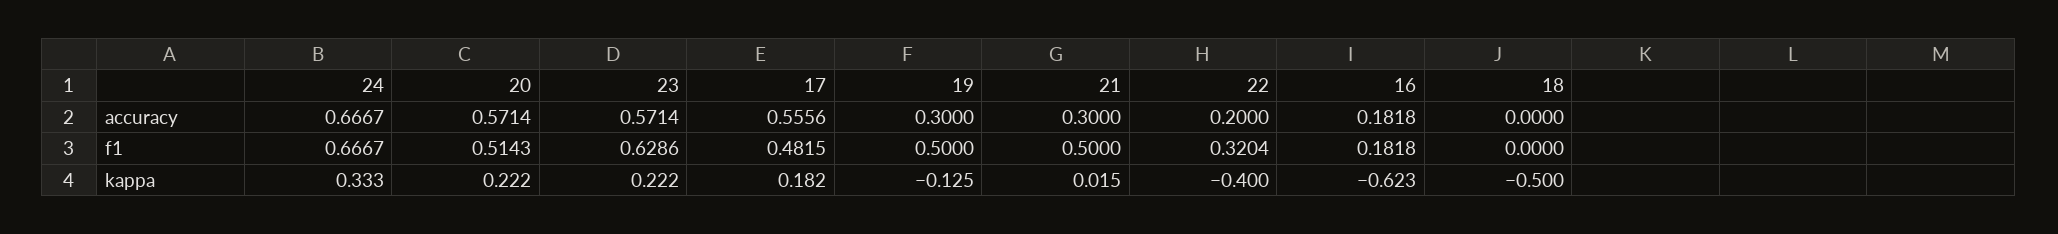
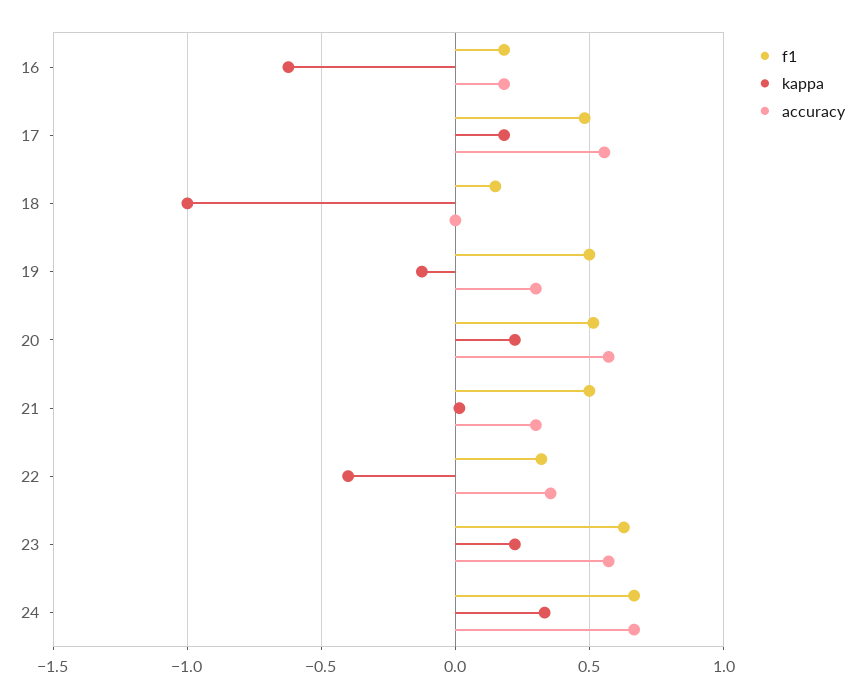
accuracy, 22: 0.2 -> 0.35
f1, 18: 0 -> 0.15
kappa, 18: -0.5 -> -1

